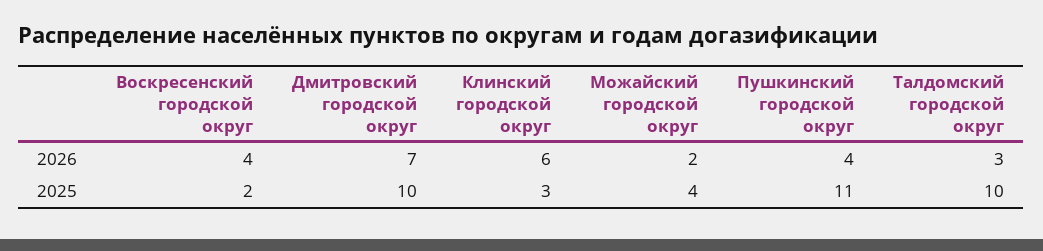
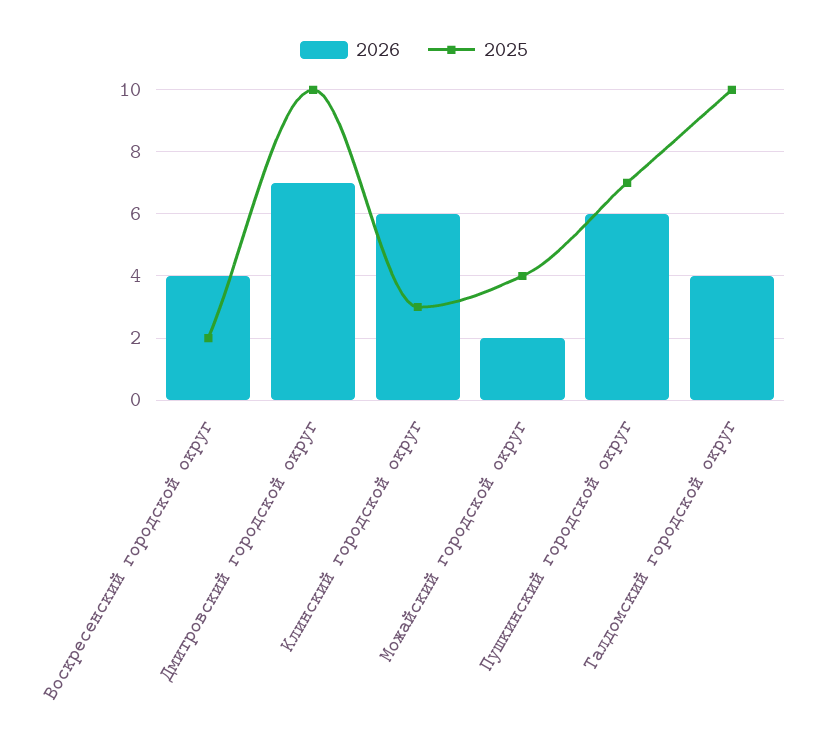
2026, Пушкинский городской округ: 4 -> 6
2026, Талдомский городской округ: 3 -> 4
2025, Пушкинский городской округ: 11 -> 7

